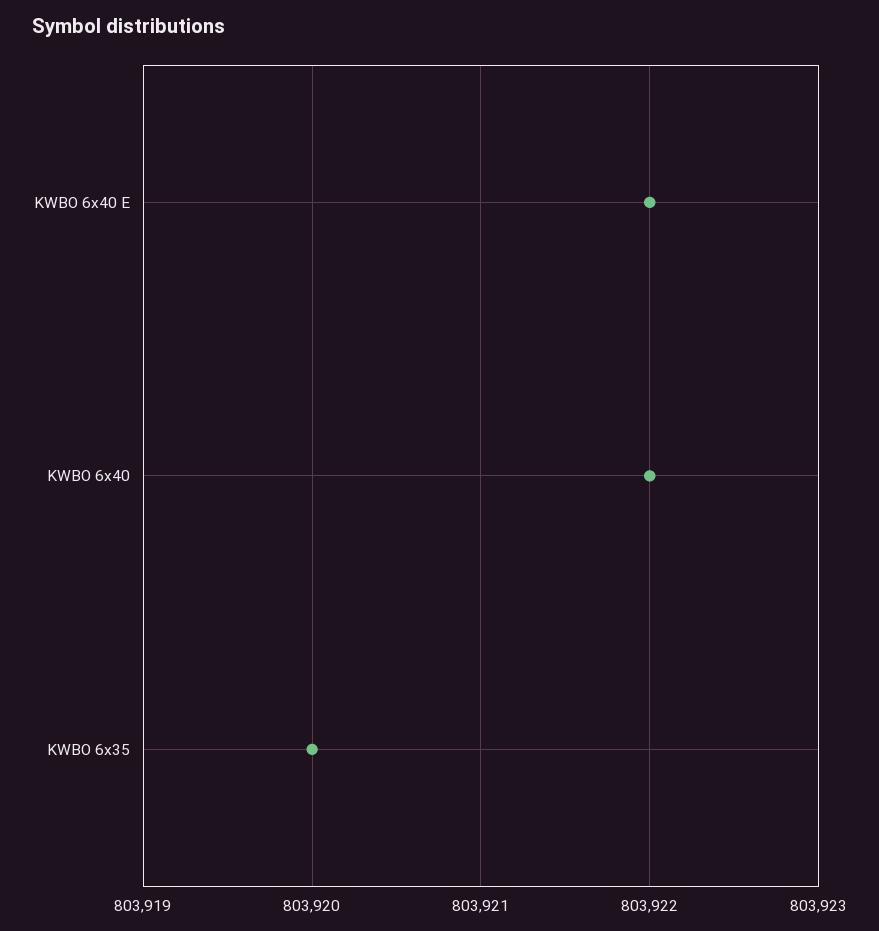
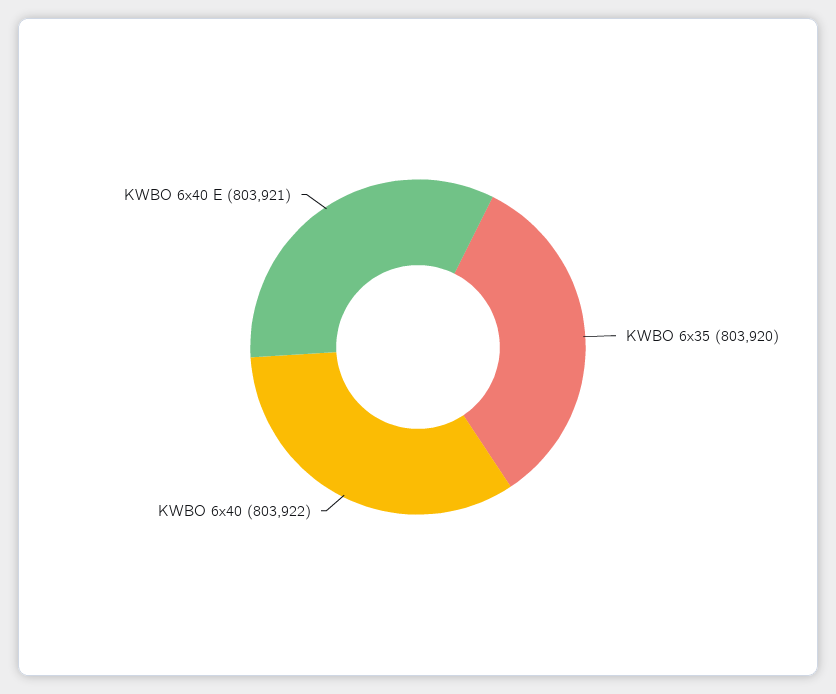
KWBO 6x40 E: 803922 -> 803921

